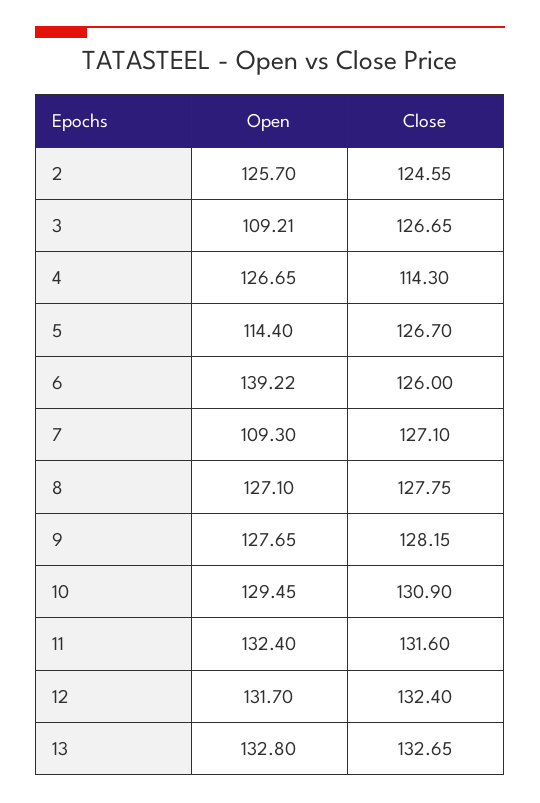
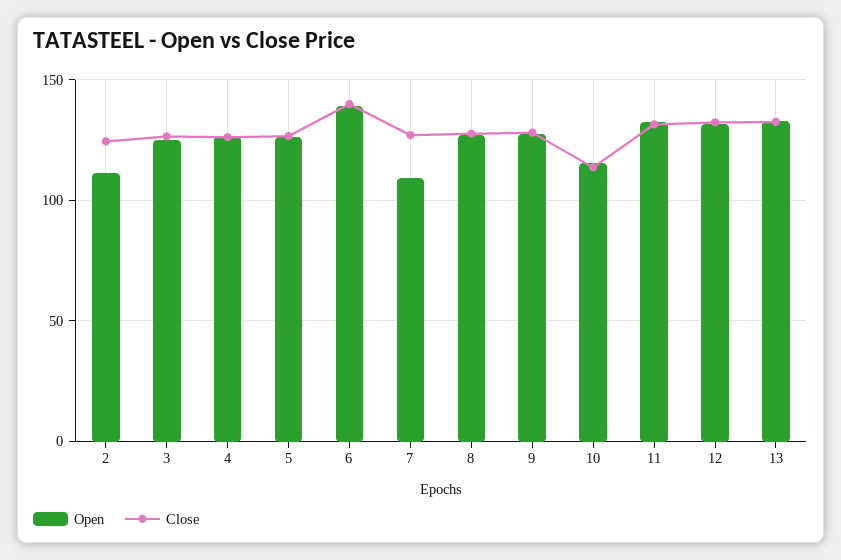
Open, 2: 125.7 -> 110
Open, 3: 109.21 -> 125
Close, 4: 114.3 -> 125
Open, 5: 114.4 -> 125
Close, 6: 126 -> 140
Open, 10: 129.45 -> 115
Close, 10: 130.9 -> 115

